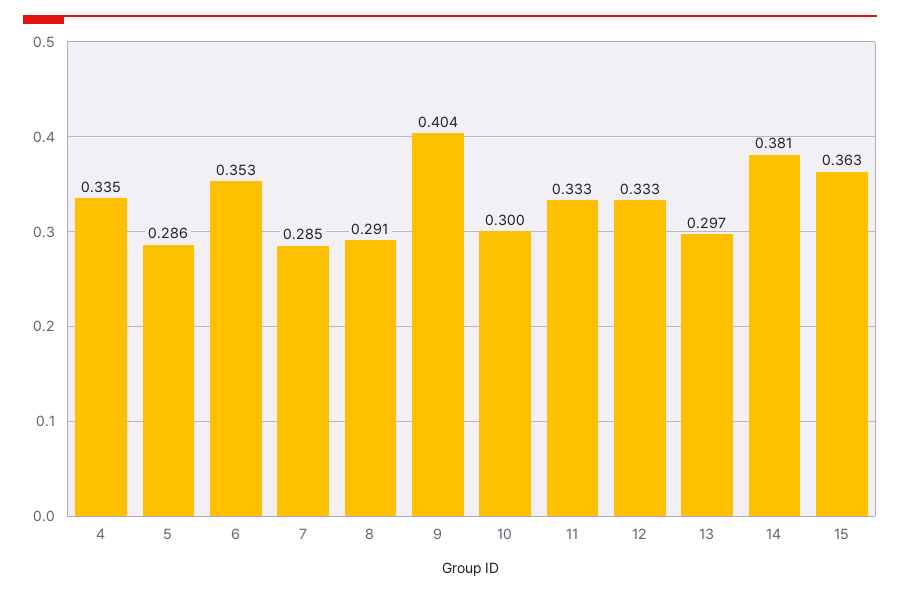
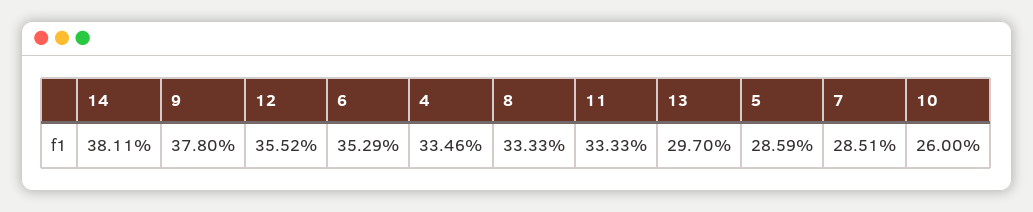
8: 0.291 -> 0.3333
9: 0.404 -> 0.378
10: 0.3 -> 0.26
12: 0.333 -> 0.3552
15: 0.363 -> none

